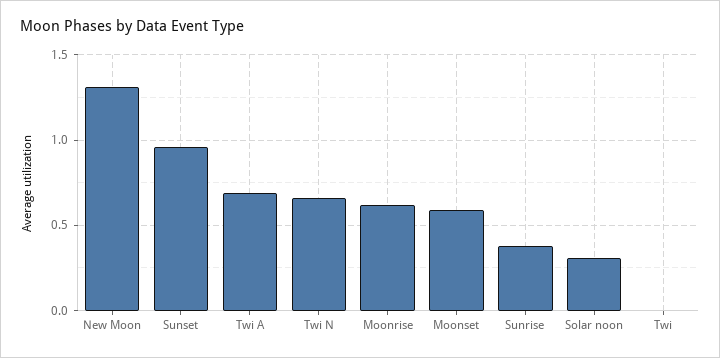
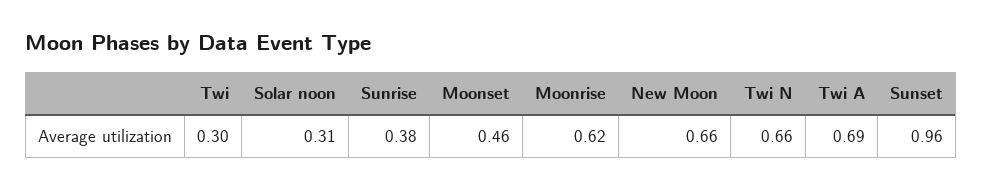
New Moon: 1.3 -> 0.66
Moonset: 0.6 -> 0.46
Twi: 0 -> 0.3

